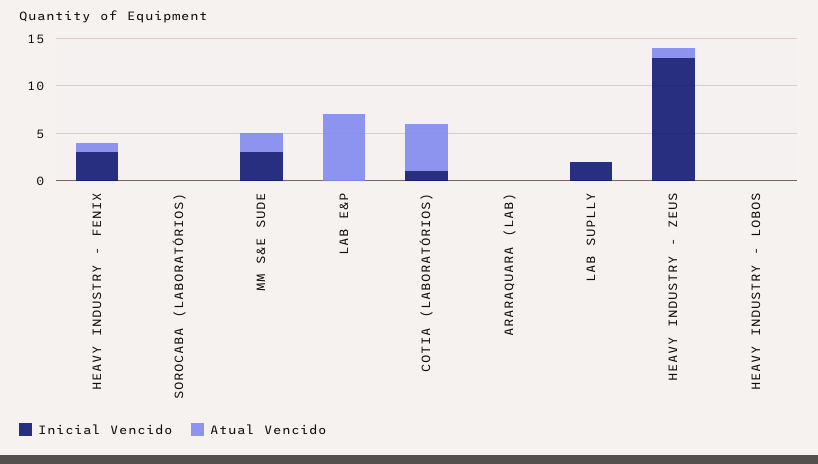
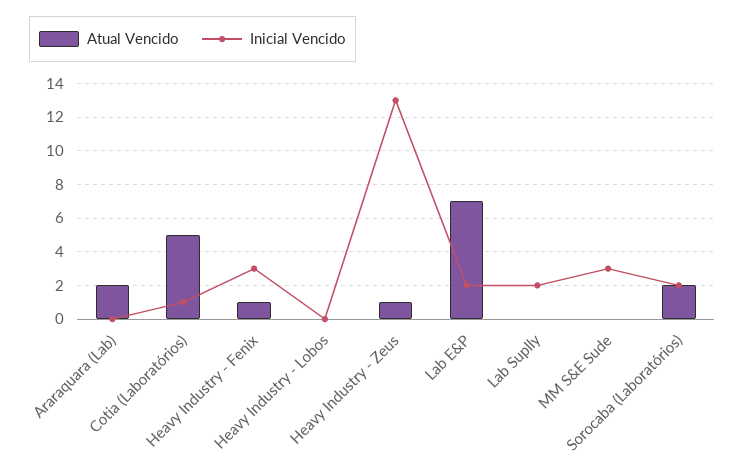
Inicial Vencido, SOROCABA (LABORATÓRIOS): 0 -> 2
Atual Vencido, SOROCABA (LABORATÓRIOS): 0 -> 2
Atual Vencido, MM S&E SUDE: 2 -> 0
Inicial Vencido, LAB E&P: 0 -> 2
Atual Vencido, ARARAQUARA (LAB): 0 -> 2

